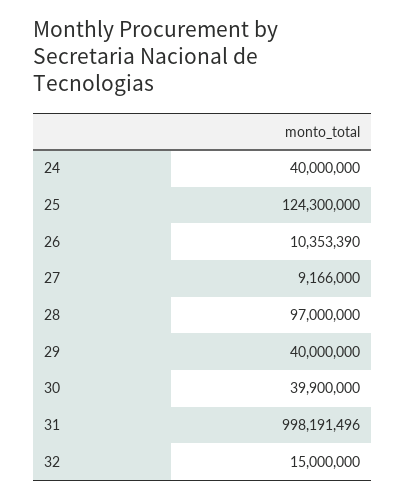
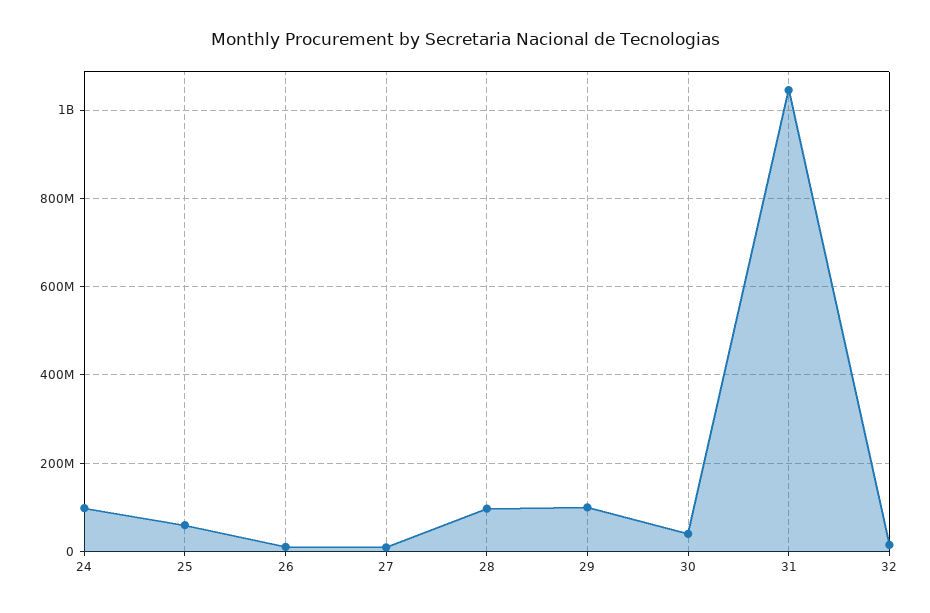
24: 40000000 -> 100000000
25: 124300000 -> 60000000
29: 40000000 -> 100000000
31: 998191496 -> 1040000000

